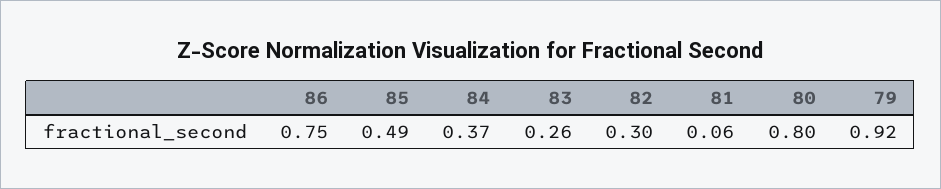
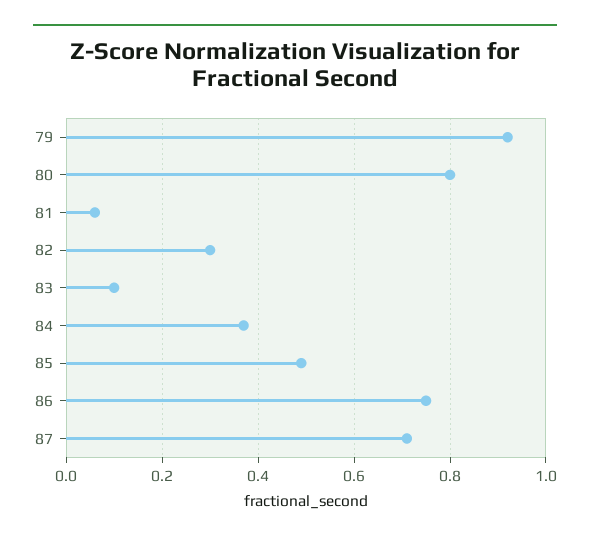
83: 0.26 -> 0.1
87: none -> 0.7

